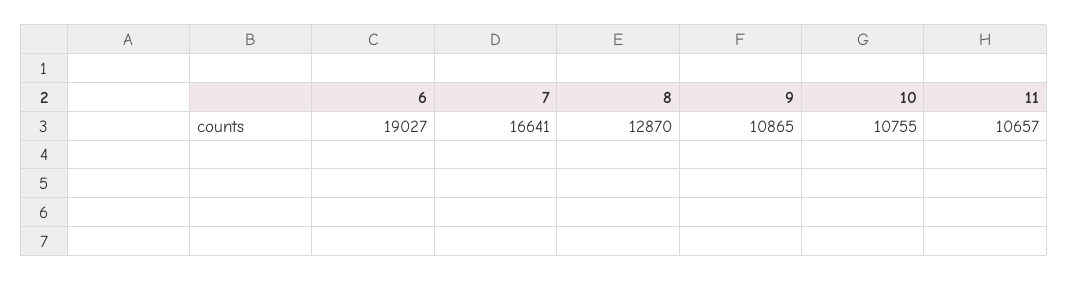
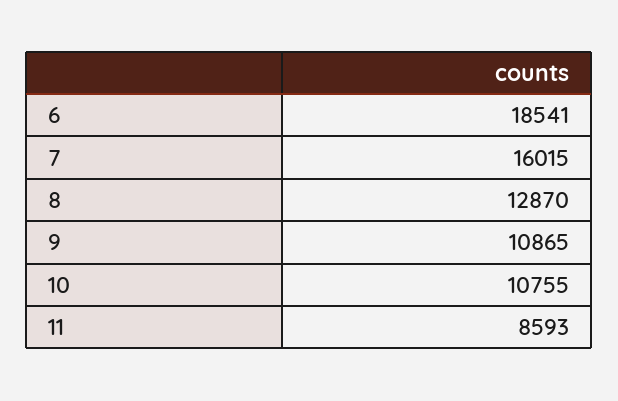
6: 19027 -> 18541
7: 16641 -> 16015
11: 10657 -> 8593

